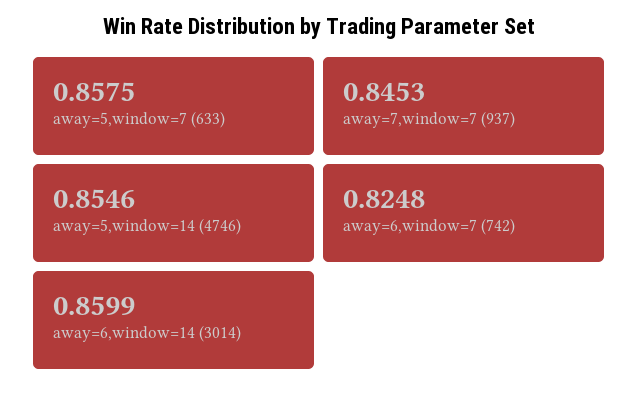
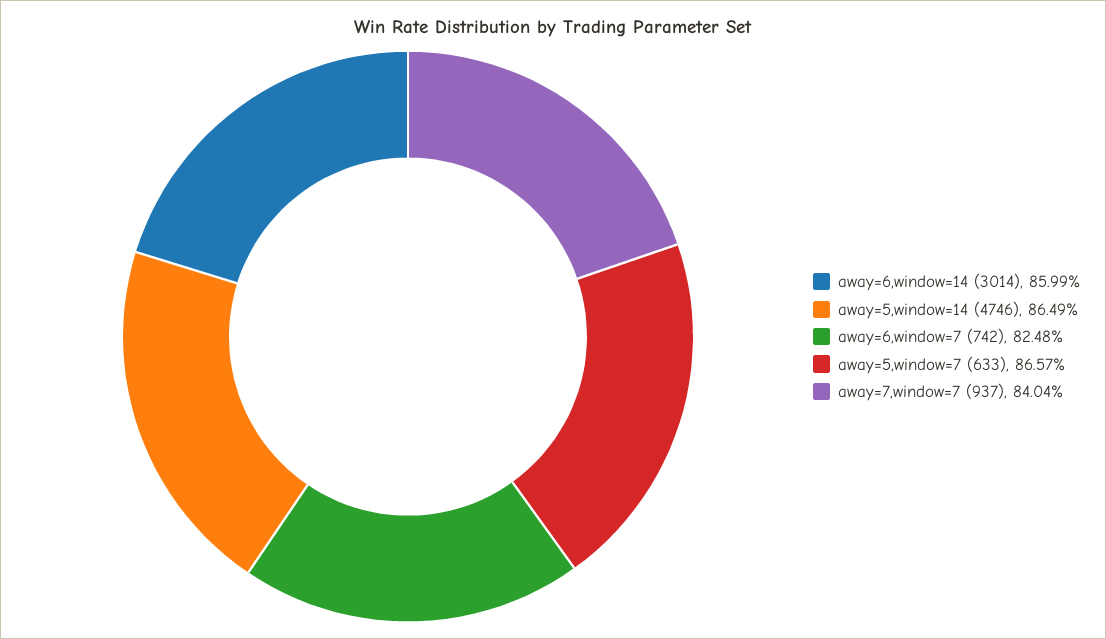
away=5,window=7 (633): 0.8575 -> 0.8657
away=7,window=7 (937): 0.8453 -> 0.8404
away=5,window=14 (4746): 0.8546 -> 0.8649

